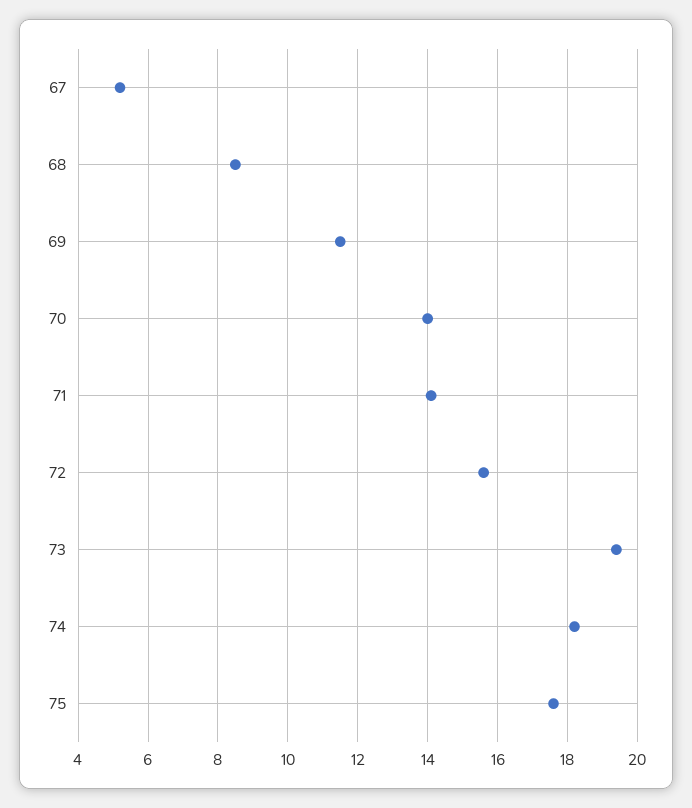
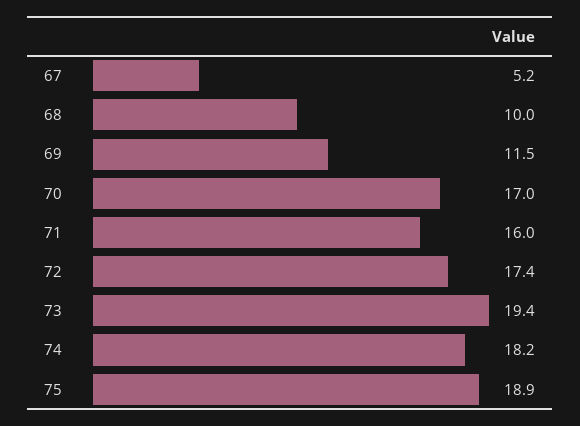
68: 8.5 -> 10
70: 14 -> 17
71: 14 -> 16
72: 15.5 -> 17.4
75: 17.5 -> 18.9

